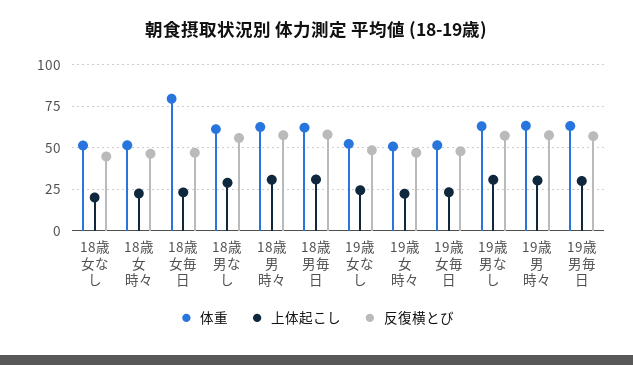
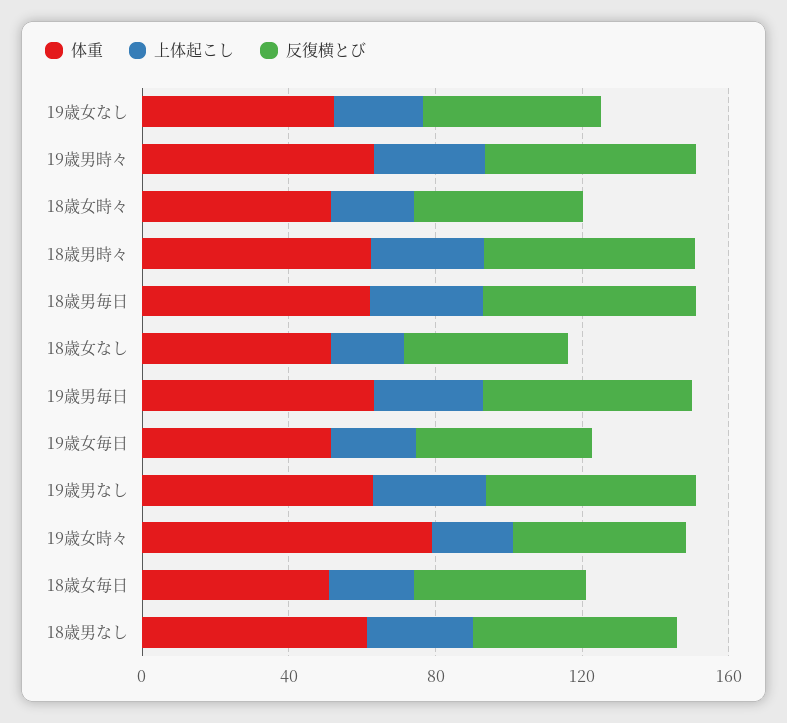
体重, 18歳女毎日: 80 -> 50
体重, 19歳女時々: 50 -> 80

